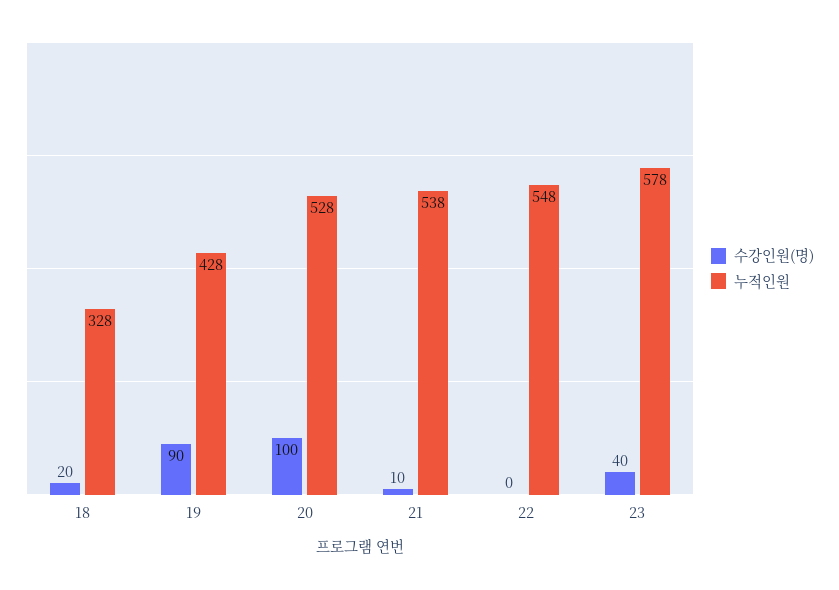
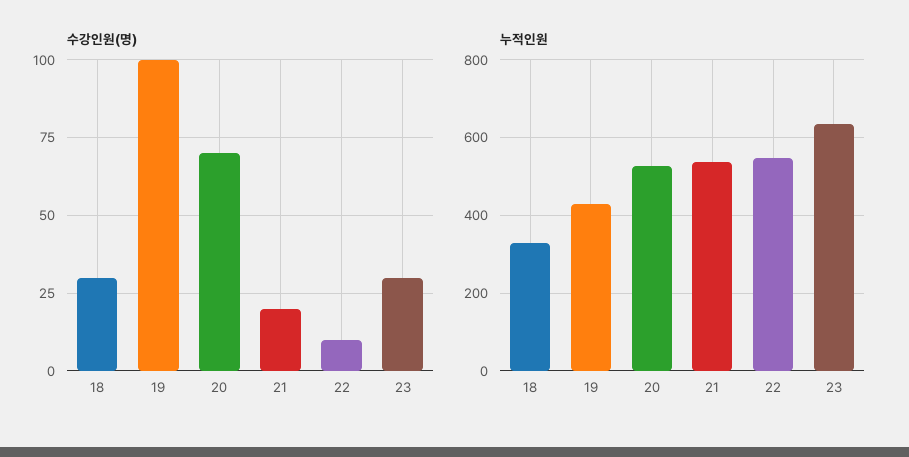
수강인원(명), 18: 20 -> 30
수강인원(명), 19: 90 -> 100
수강인원(명), 20: 100 -> 70
수강인원(명), 21: 10 -> 20
수강인원(명), 22: 0 -> 10
수강인원(명), 23: 40 -> 30
누적인원, 23: 578 -> 640

